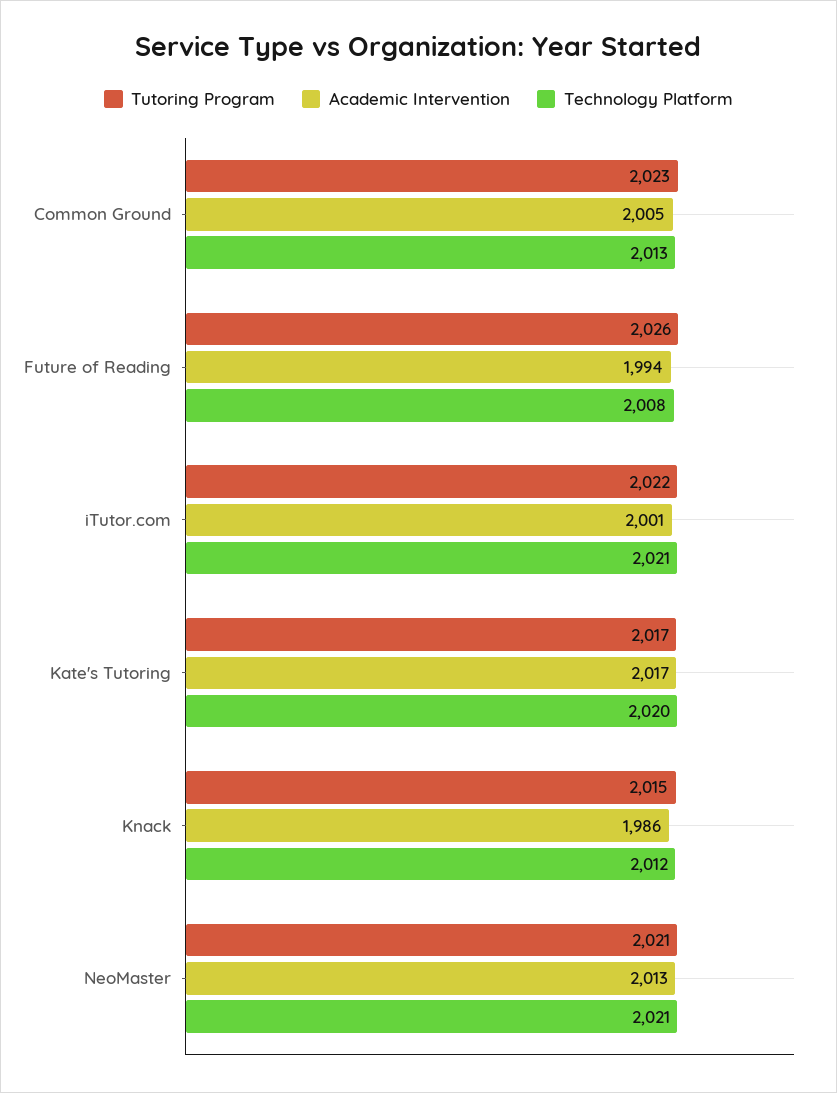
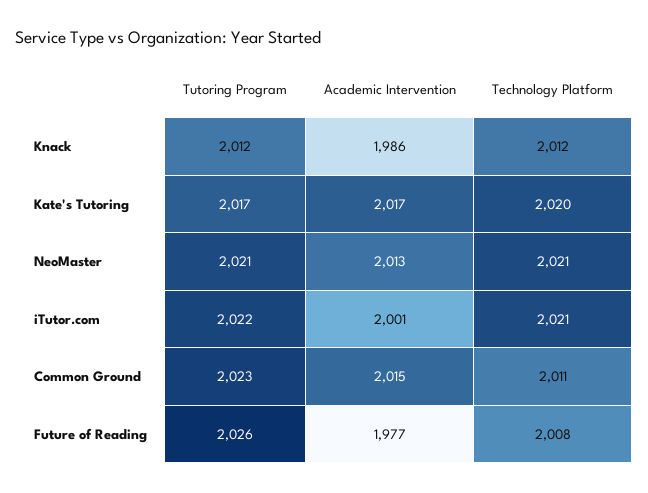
Academic Intervention, Common Ground: 2005 -> 2015
Technology Platform, Common Ground: 2013 -> 2011
Academic Intervention, Future of Reading: 1994 -> 1977
Tutoring Program, Knack: 2015 -> 2012

